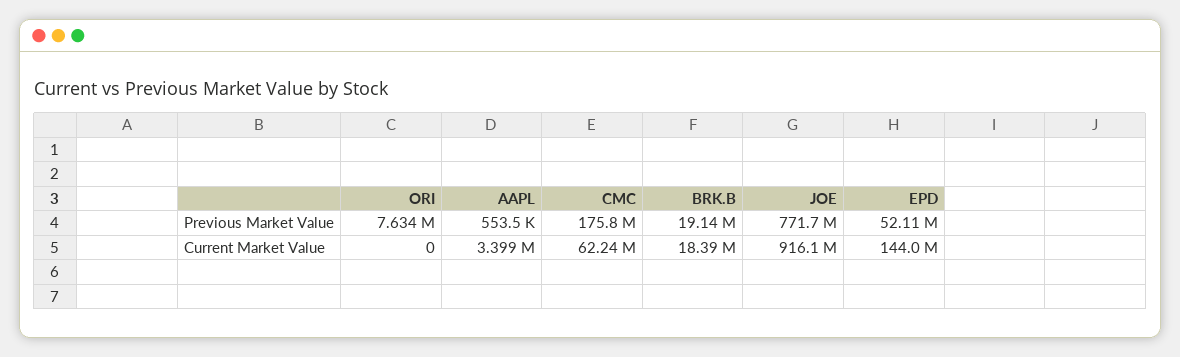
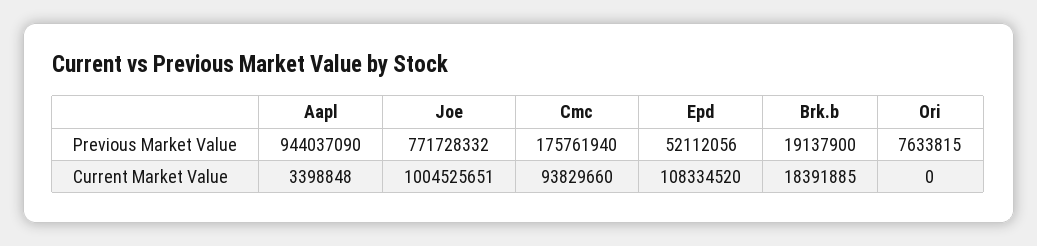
AAPL, Previous Market Value: 553500 -> 944037090
CMC, Current Market Value: 62240000 -> 93829660
JOE, Current Market Value: 916100000 -> 1004525651
EPD, Current Market Value: 144000000 -> 108334520

